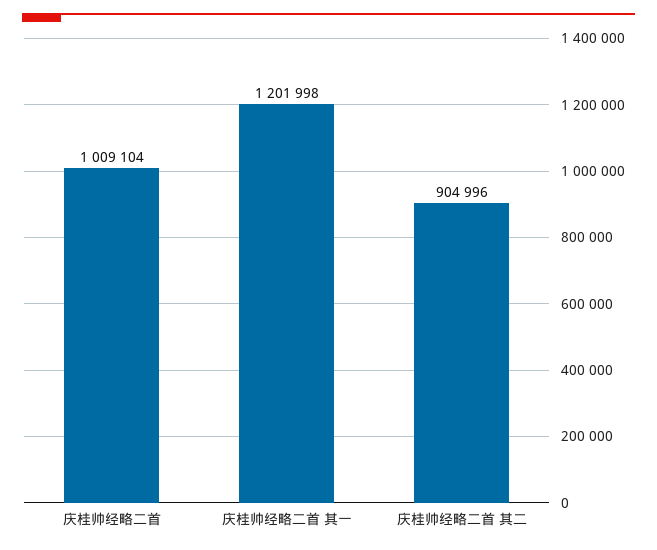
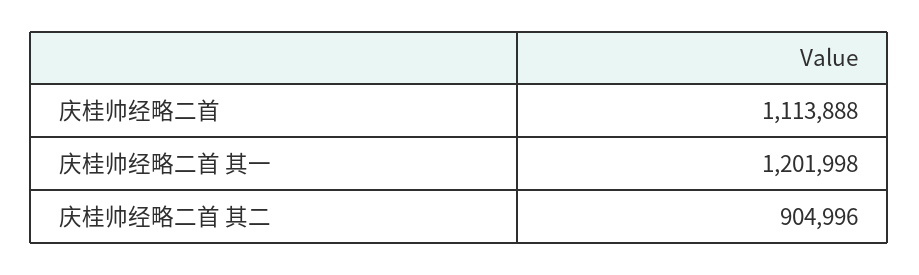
庆桂帅经略二首: 1009104 -> 1113888

